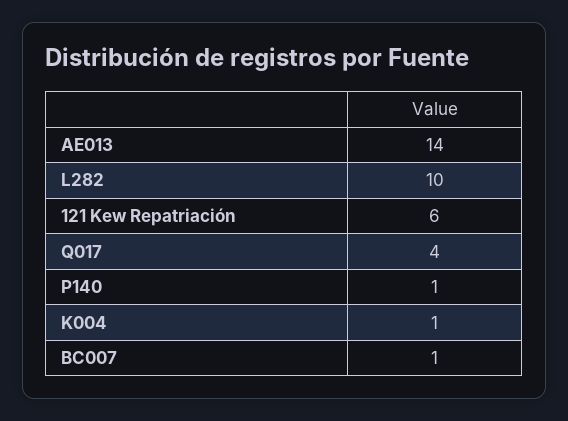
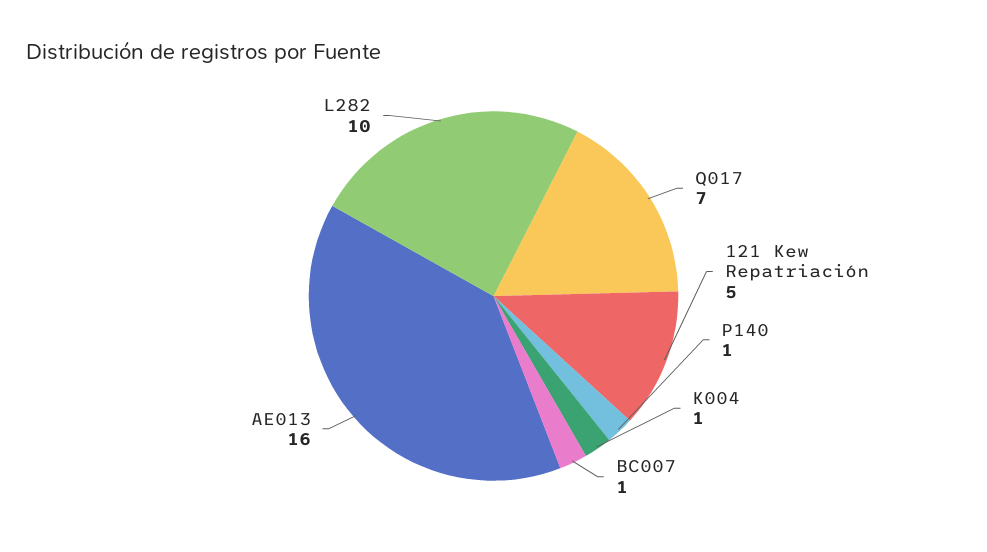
AE013: 14 -> 16
121 Kew Repatriación: 6 -> 5
Q017: 4 -> 7

